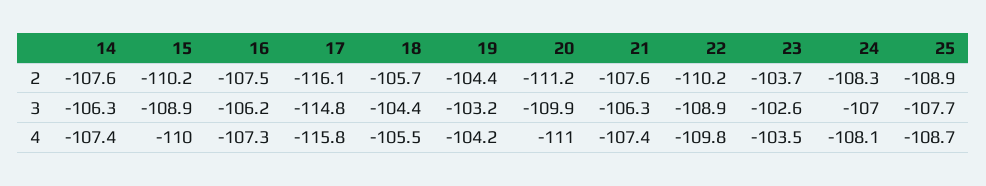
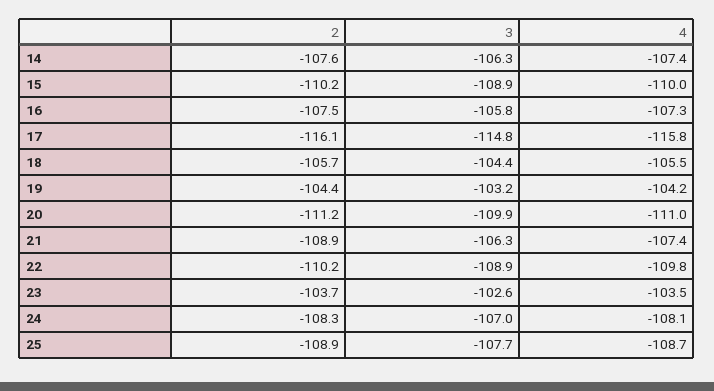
21, 2: -107.6 -> -108.9
16, 3: -106.2 -> -105.8

